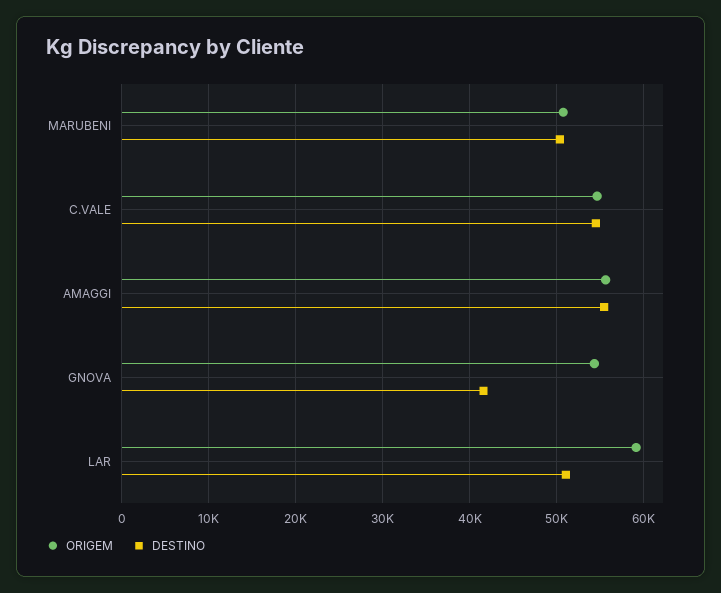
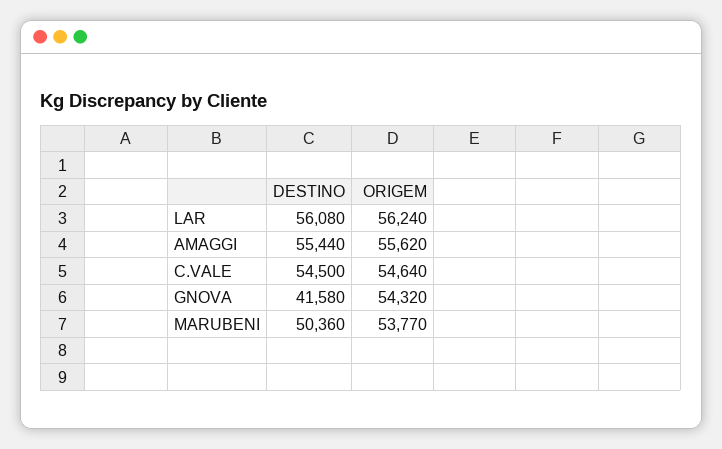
ORIGEM, MARUBENI: 51000 -> 53770
ORIGEM, LAR: 59000 -> 56240
DESTINO, LAR: 51000 -> 56080

